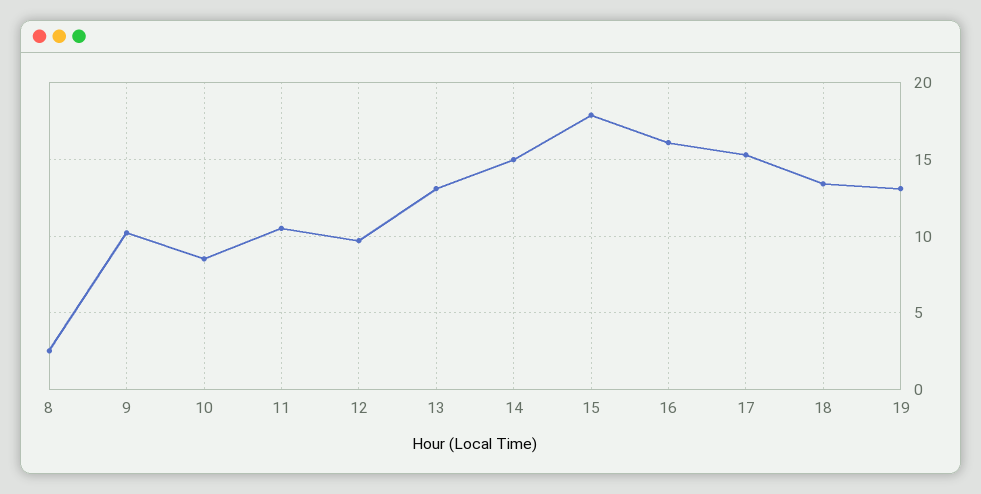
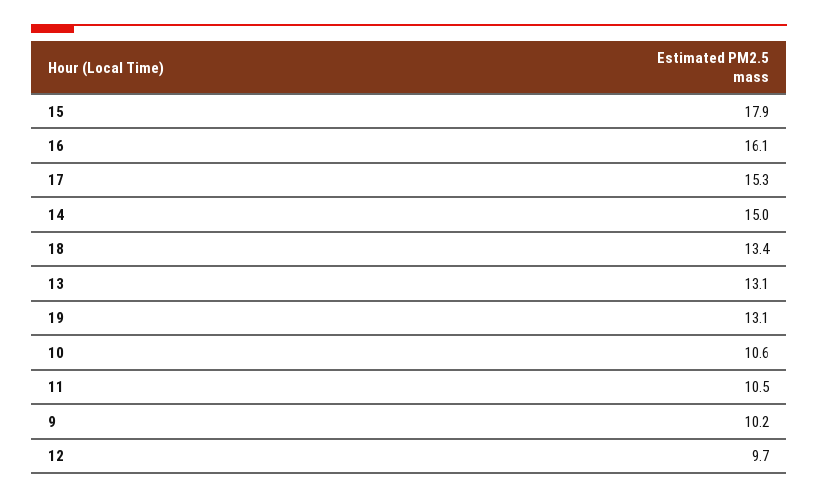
8: 2.5 -> none
10: 8.5 -> 10.6

